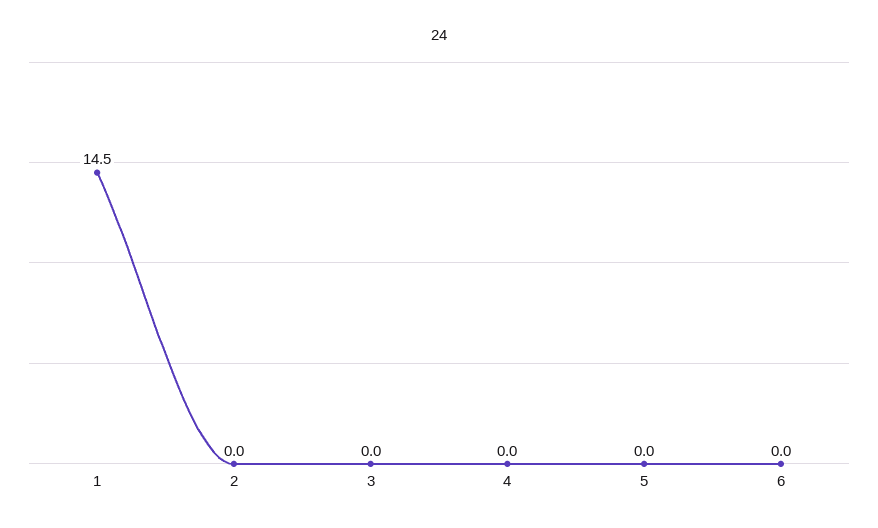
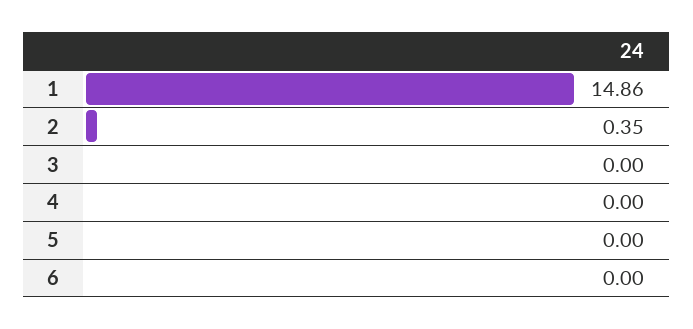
1: 14.5 -> 14.86
2: 0 -> 0.35

